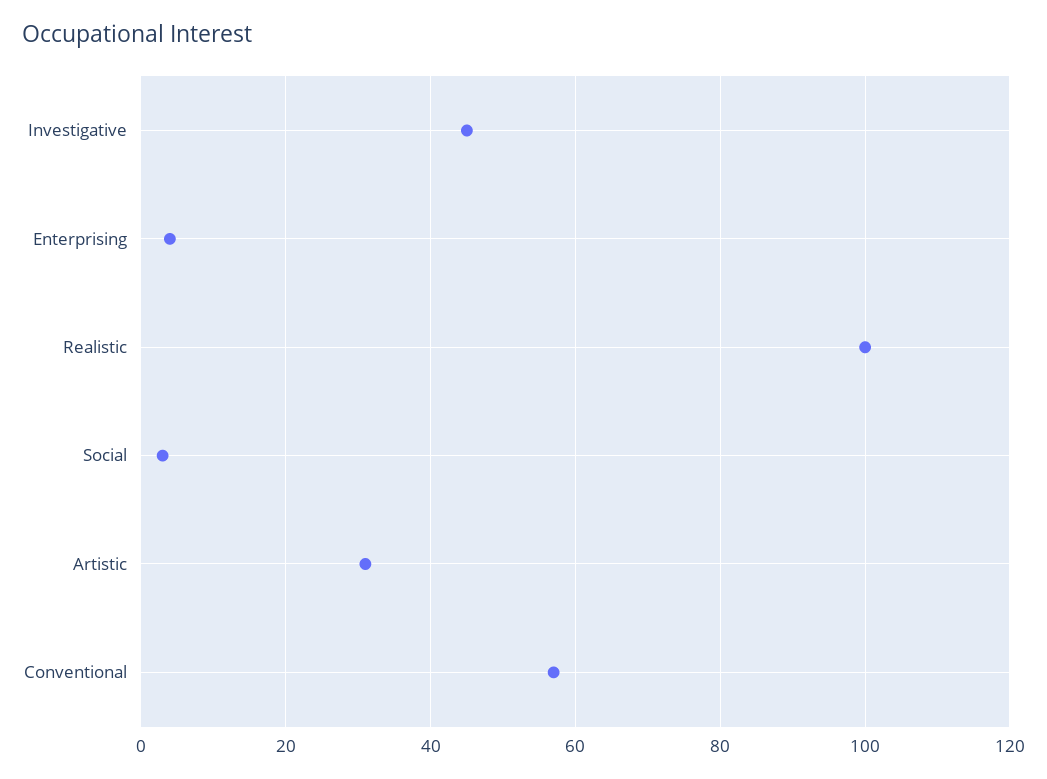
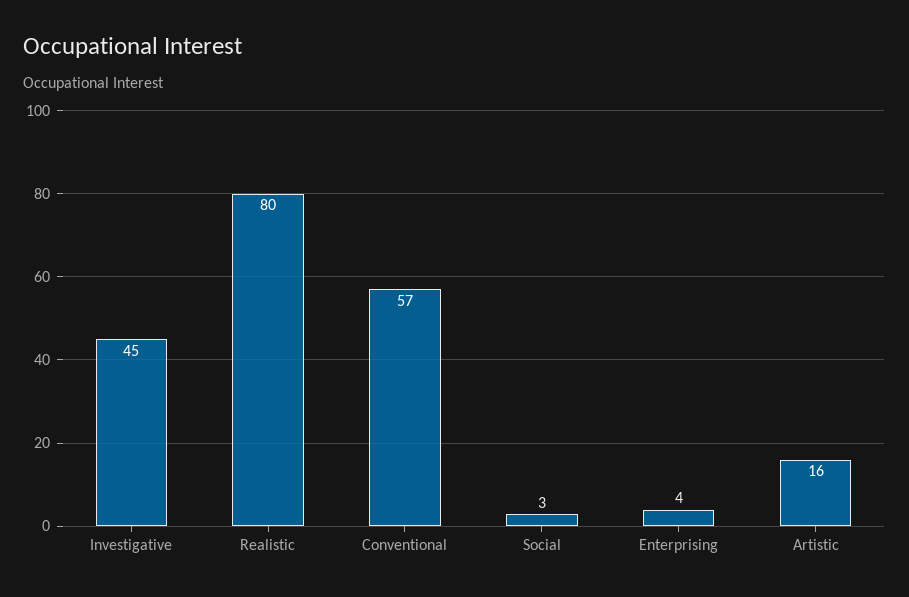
Realistic: 100 -> 80
Artistic: 30 -> 16

